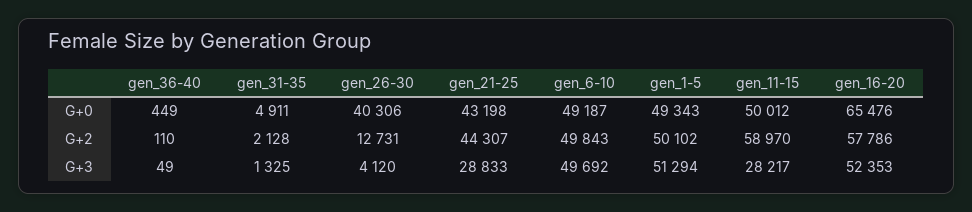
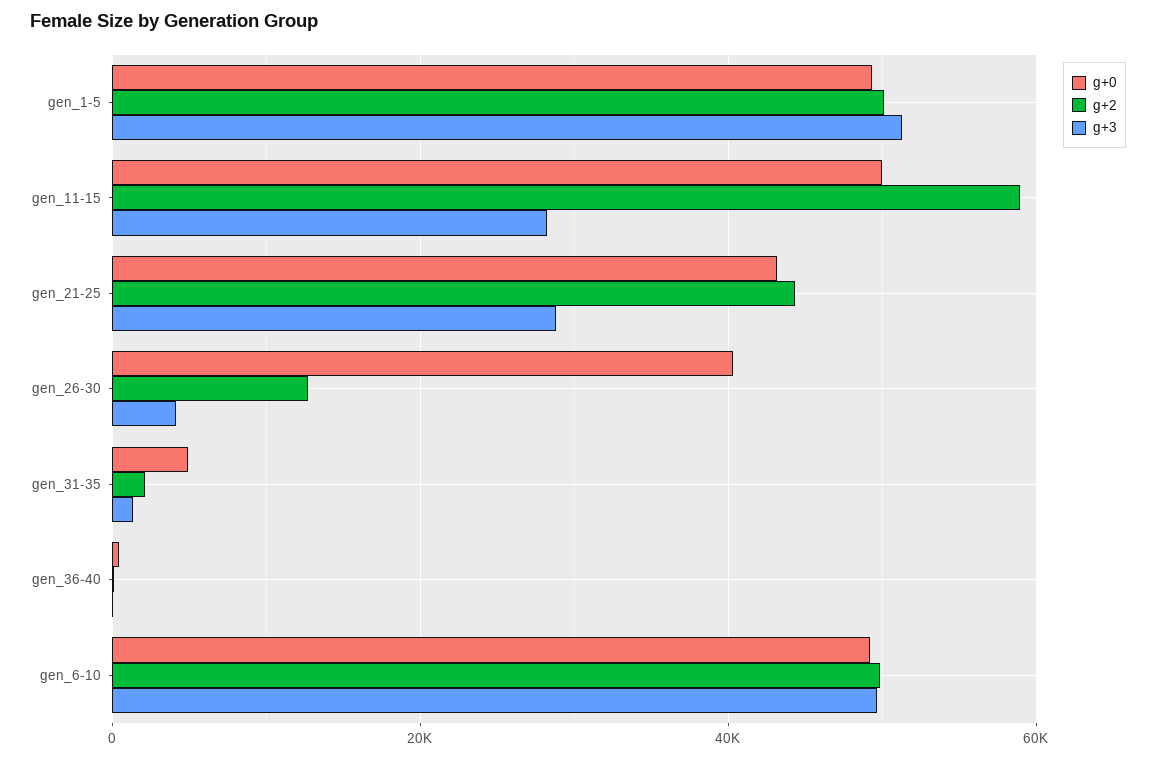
G+0, gen_16-20: 65476 -> none
G+2, gen_16-20: 57786 -> none
G+3, gen_16-20: 52353 -> none

